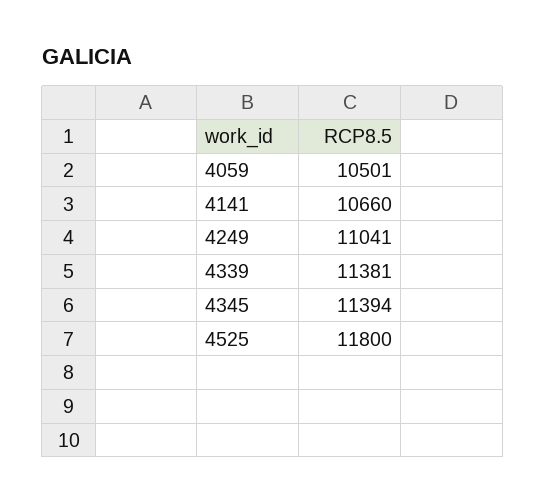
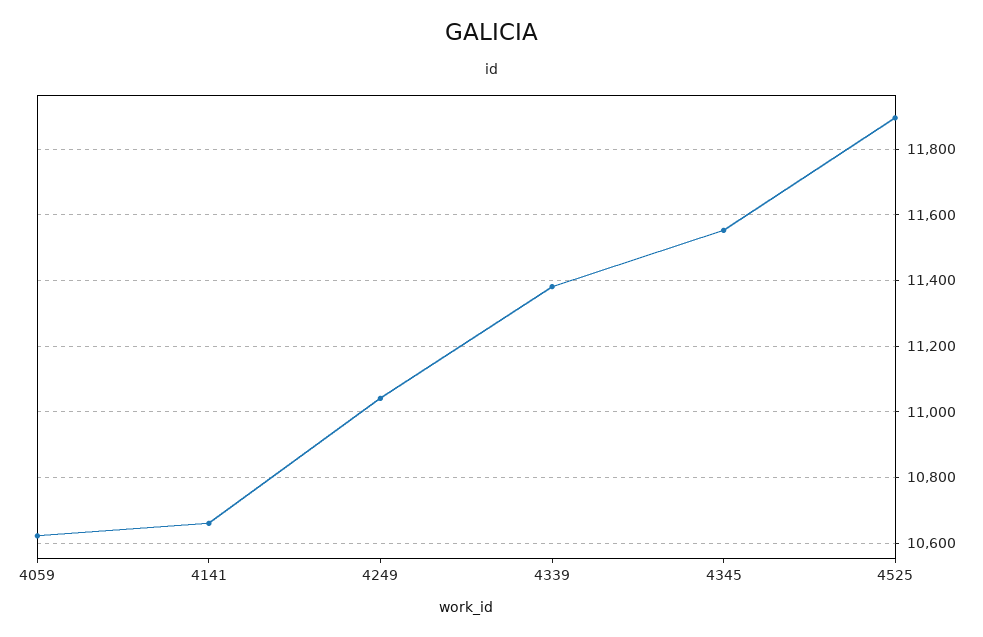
4059: 10501 -> 10620
4345: 11394 -> 11560
4525: 11800 -> 11900

